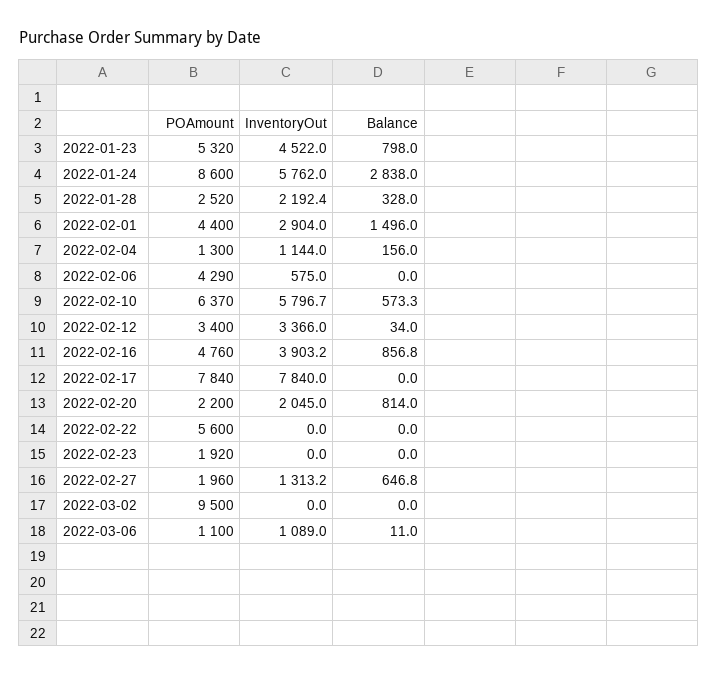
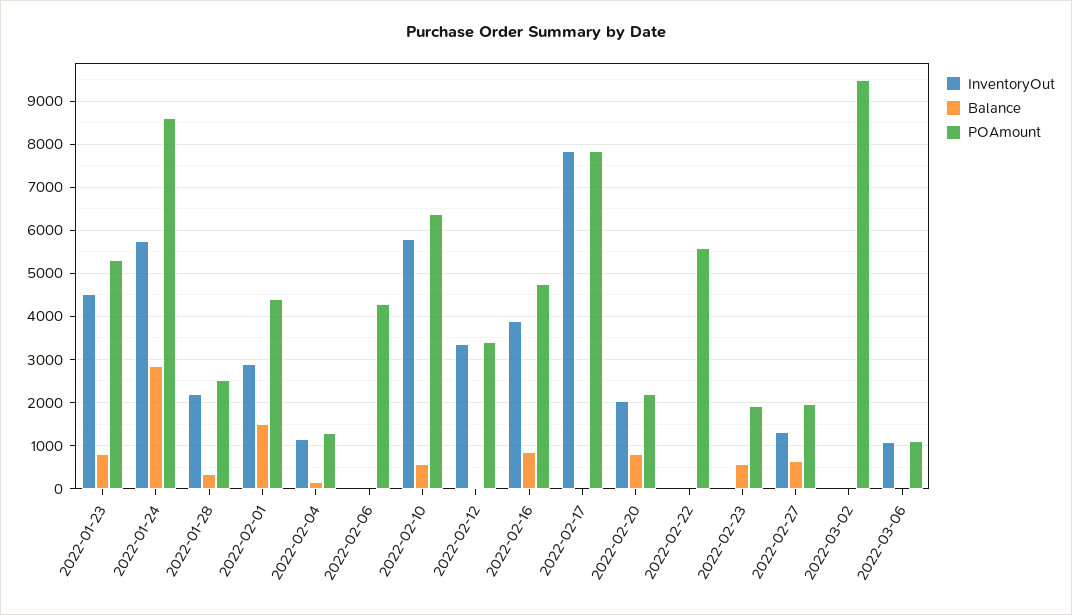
InventoryOut, 2022-02-06: 575 -> 0
Balance, 2022-02-23: 0 -> 600

